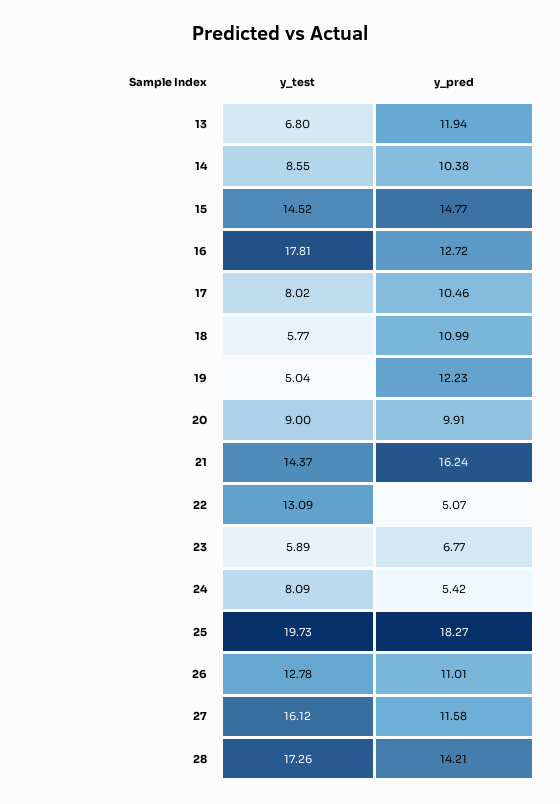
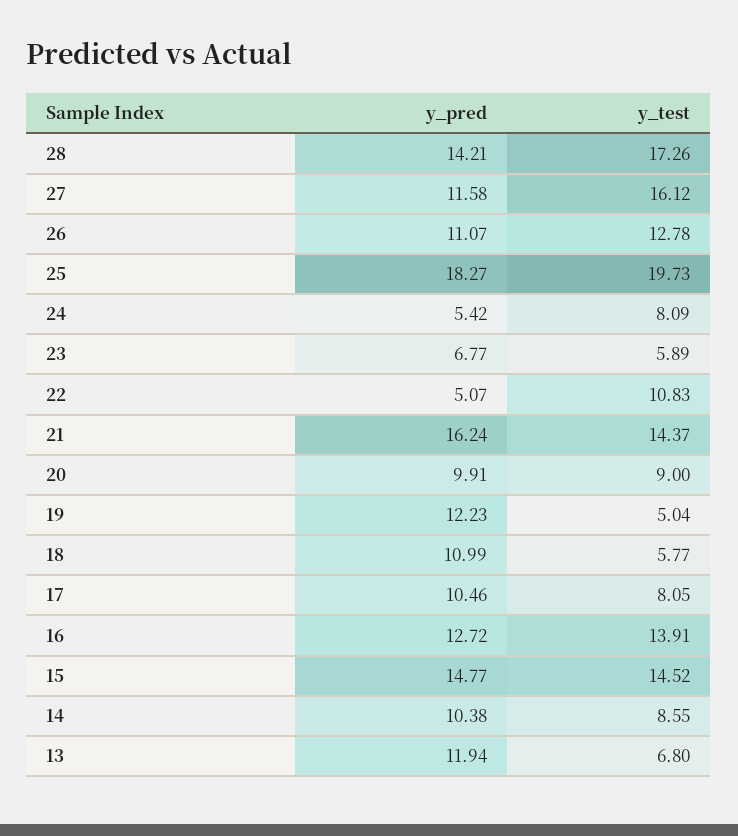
y_test, 16: 17.81 -> 13.91
y_test, 17: 8.02 -> 8.05
y_test, 22: 13.09 -> 10.83
y_pred, 26: 11.01 -> 11.07

